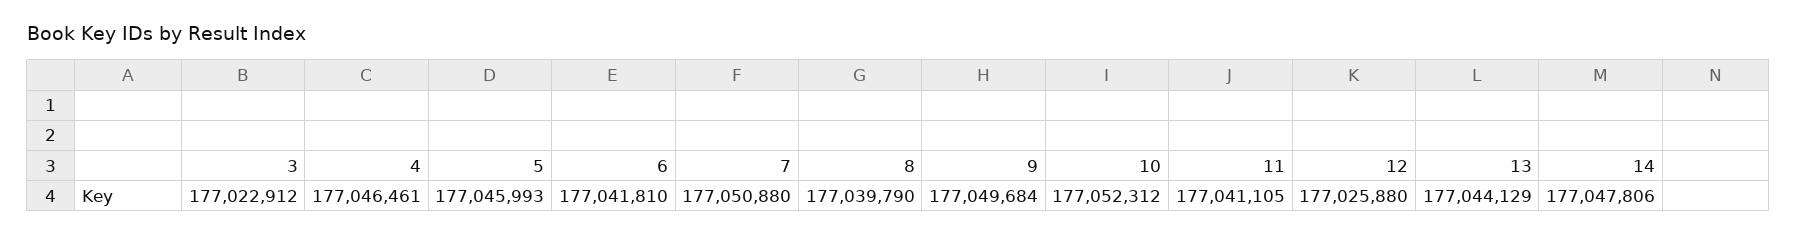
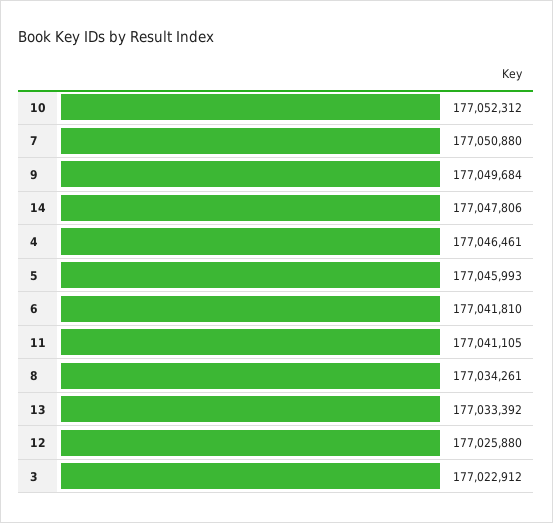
8: 177039790 -> 177034261
13: 177044129 -> 177033392

